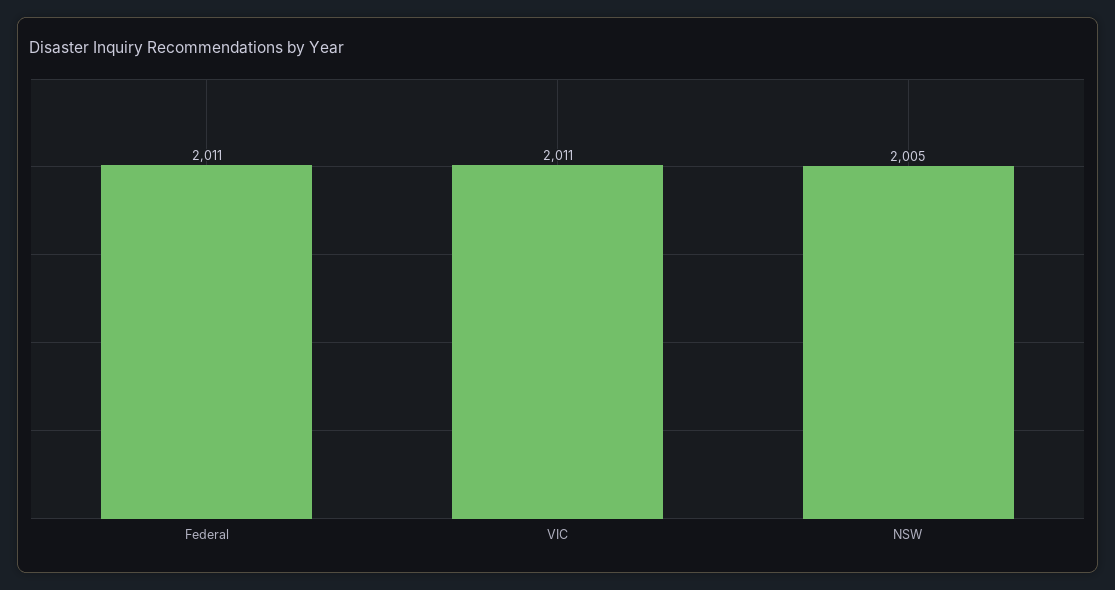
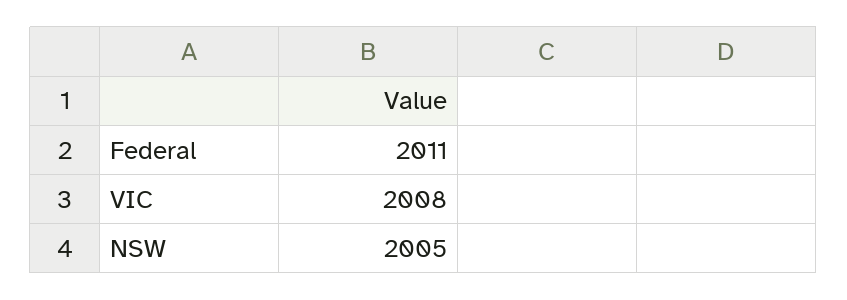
VIC: 2011 -> 2008

